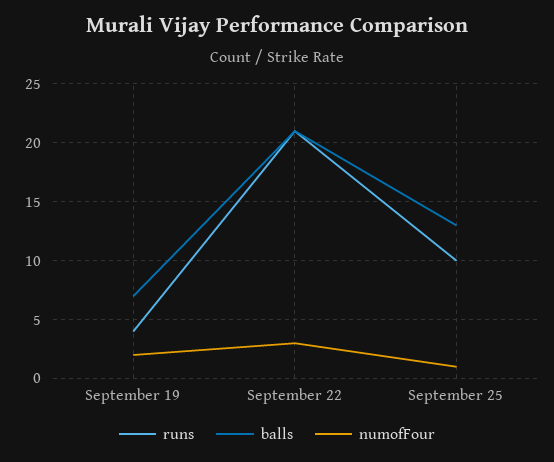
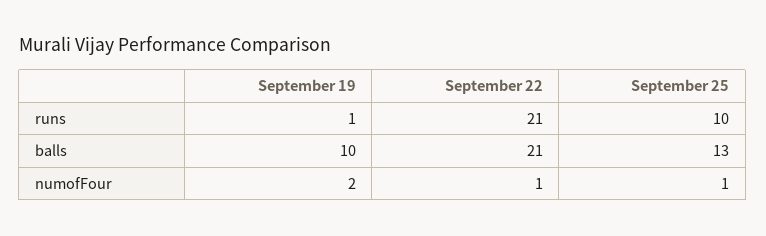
runs, September 19: 4 -> 1
balls, September 19: 7 -> 10
numofFour, September 22: 3 -> 1

